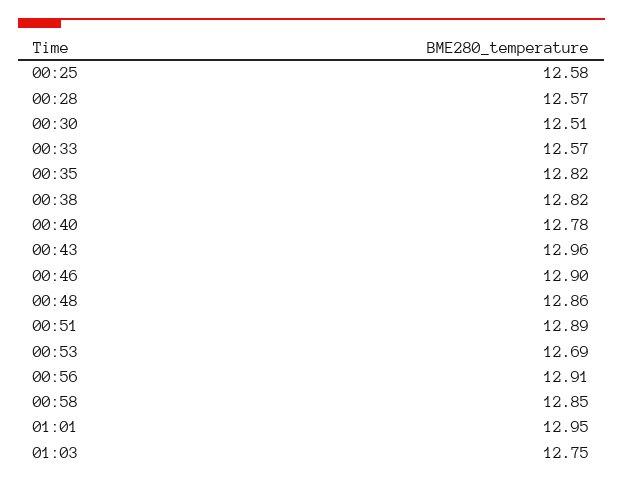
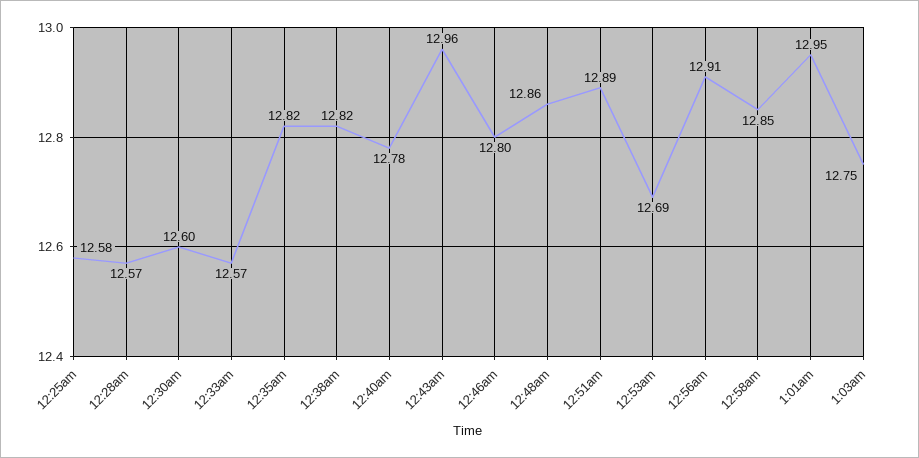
00:30: 12.51 -> 12.6
00:46: 12.9 -> 12.8

